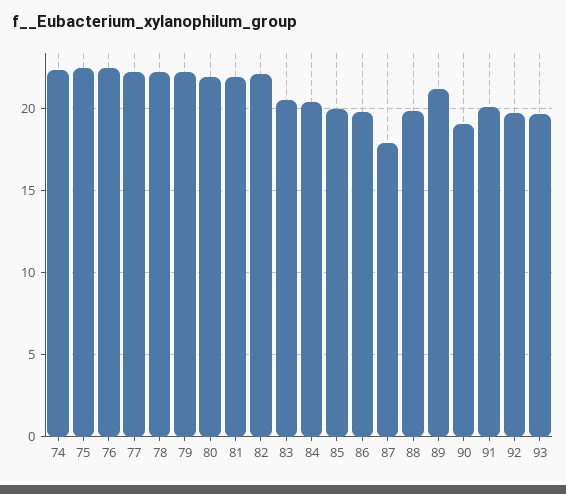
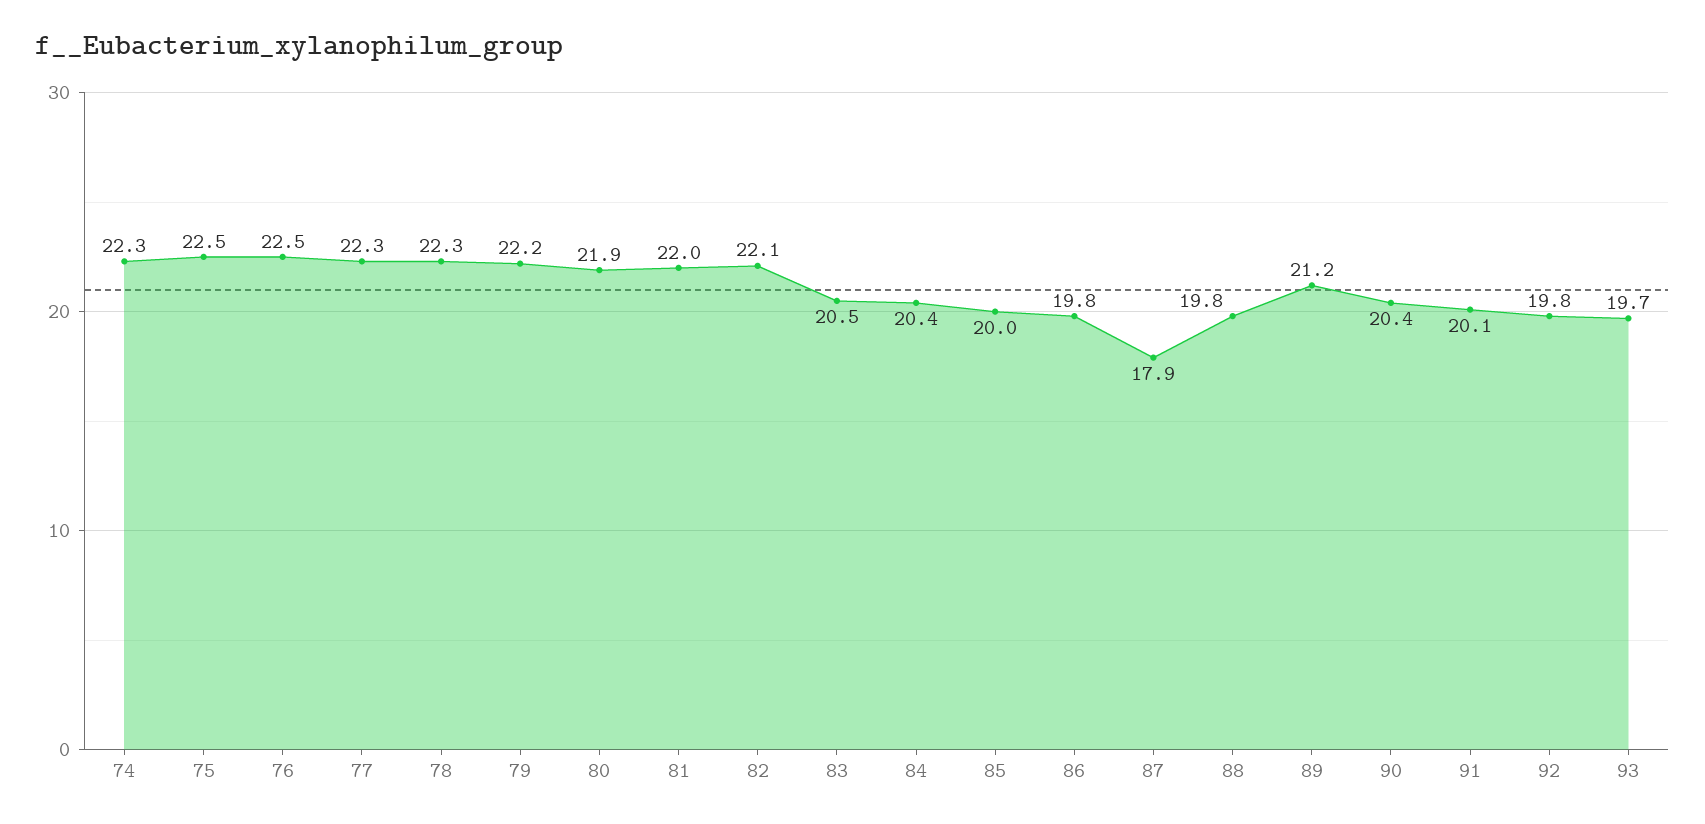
90: 19 -> 20.4

